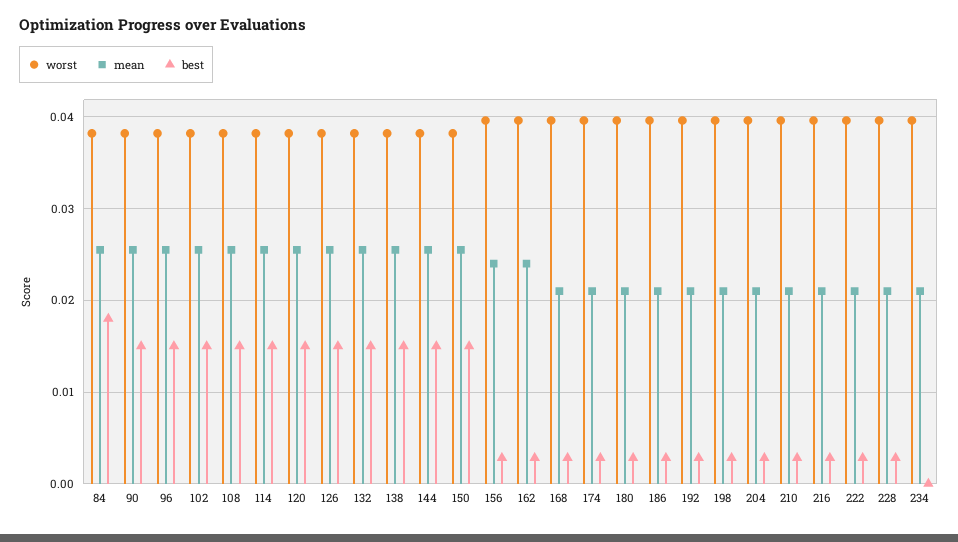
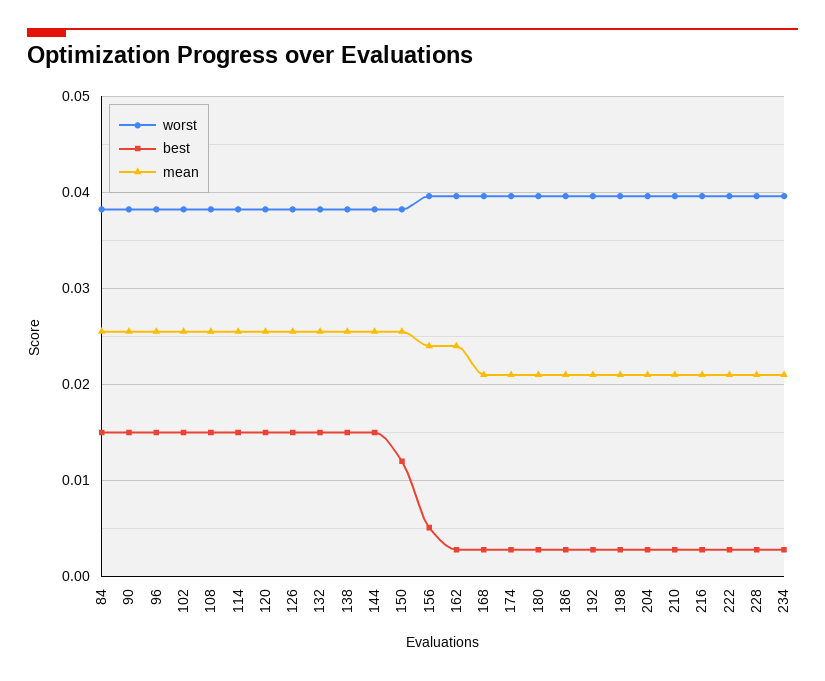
best, 84: 0.018 -> 0.015
best, 150: 0.015 -> 0.012
best, 156: 0.003 -> 0.005
best, 234: 0 -> 0.003

